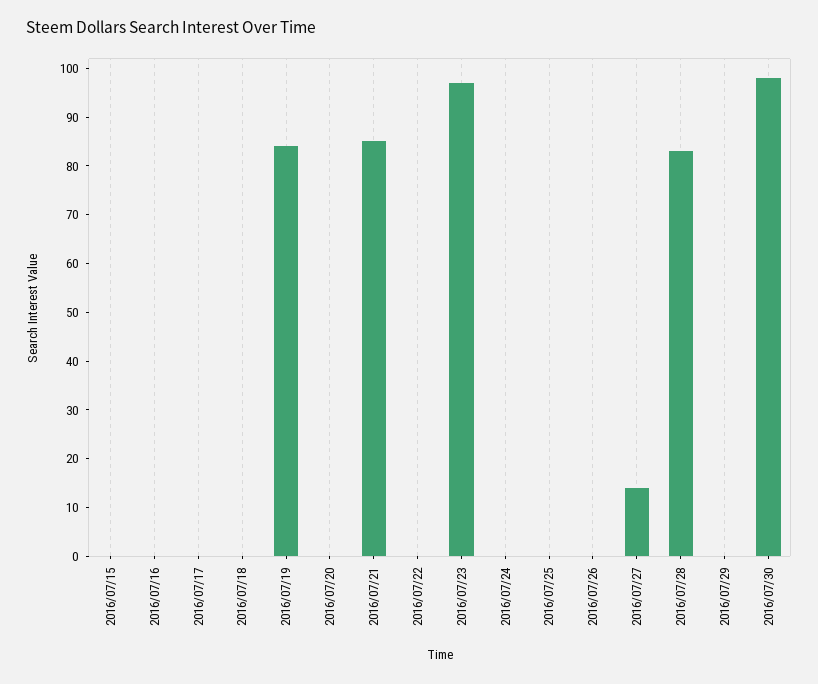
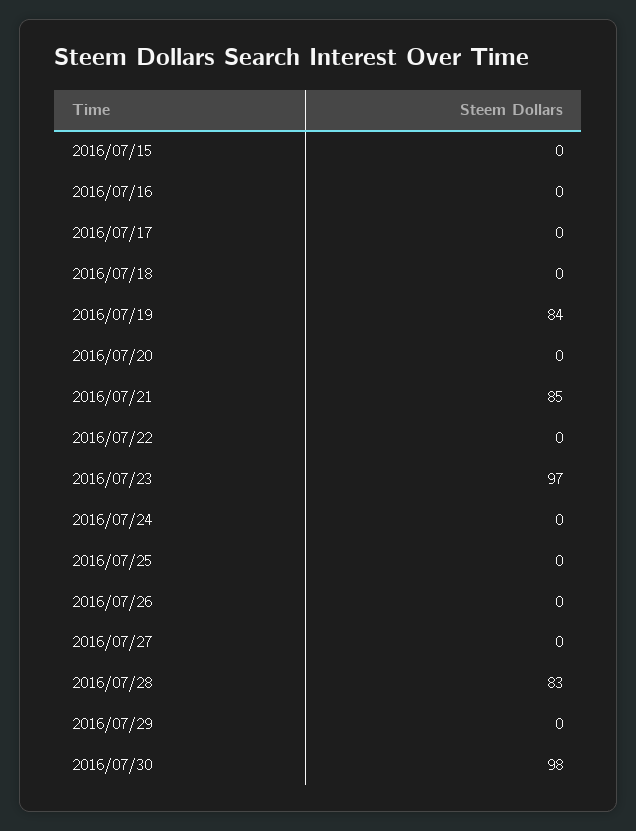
2016/07/27: 15 -> 0

